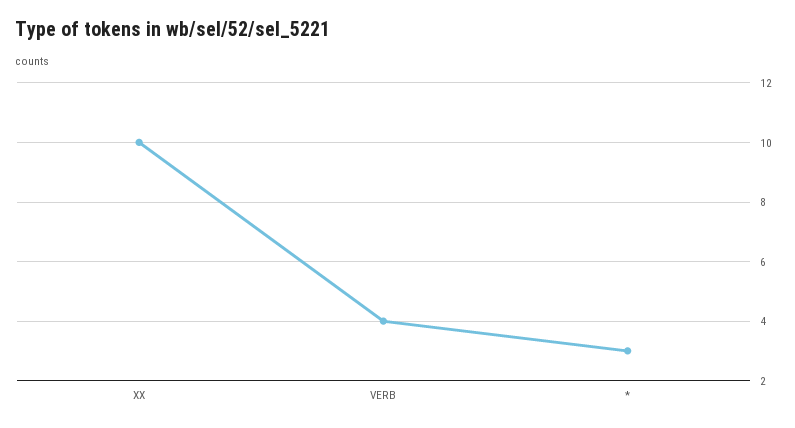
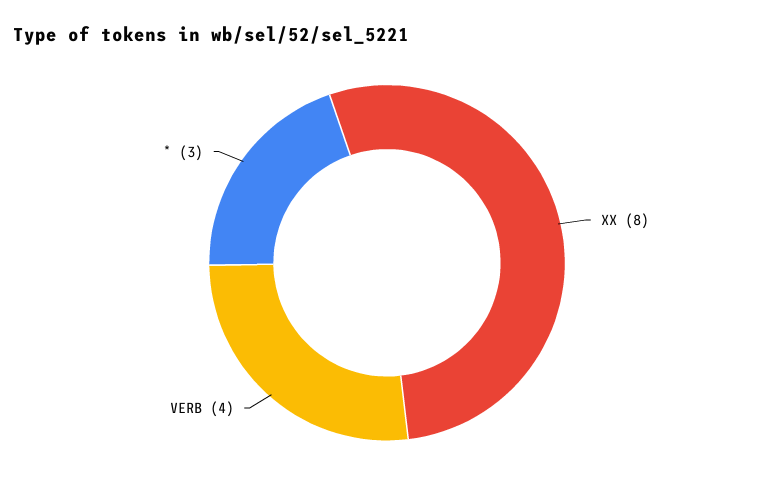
XX: 10 -> 8

